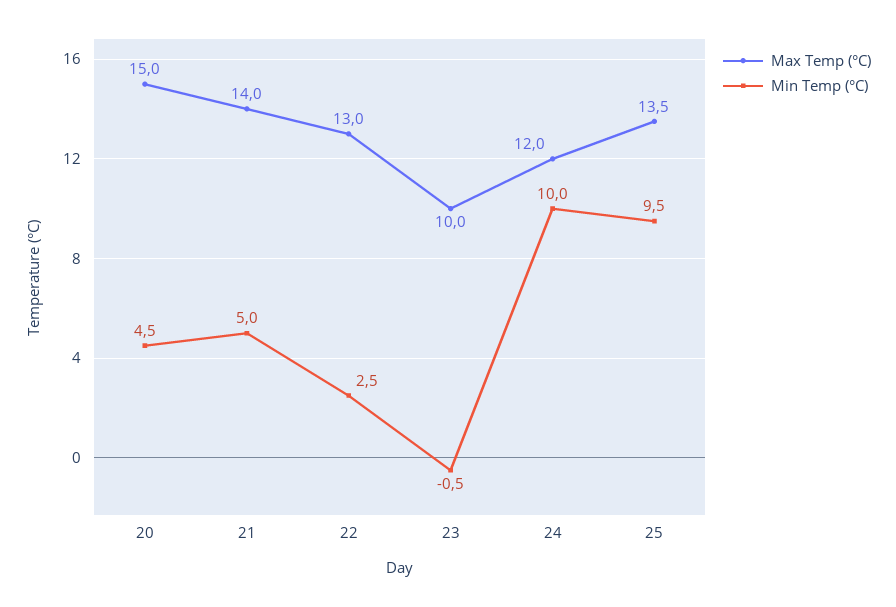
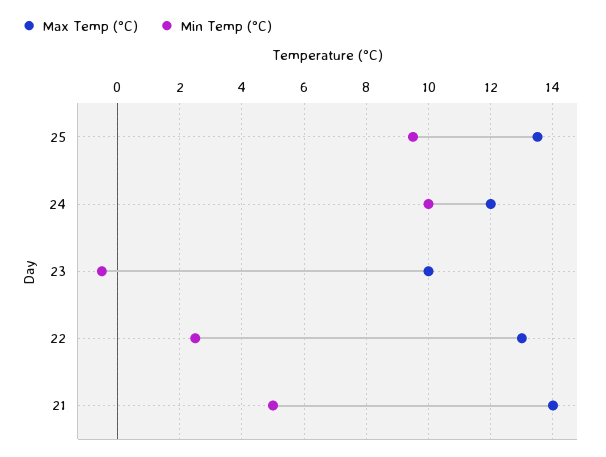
Max Temp (°C), 20: 15 -> none
Min Temp (°C), 20: 4.5 -> none

